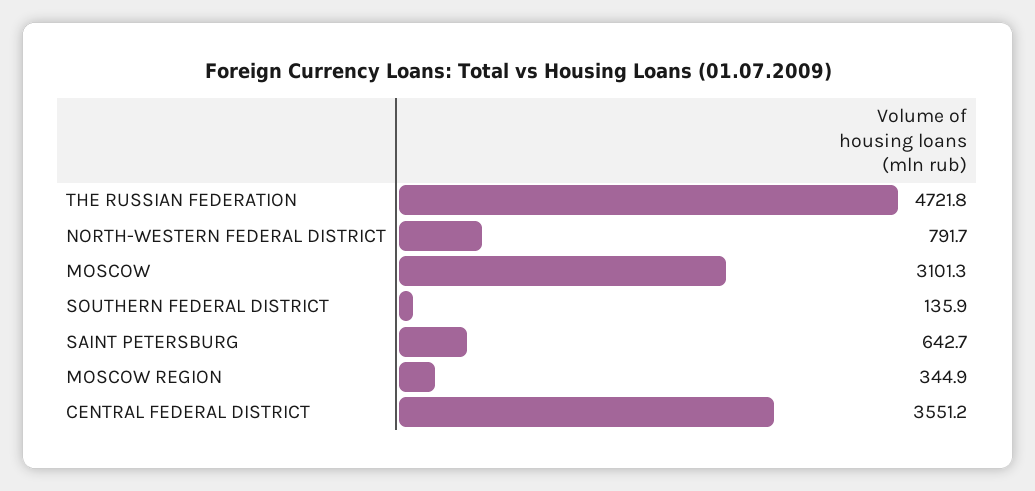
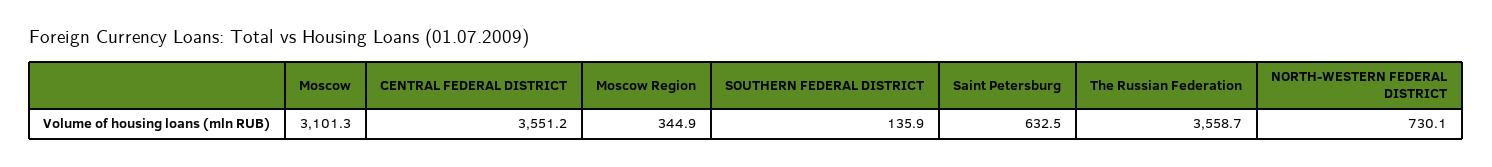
THE RUSSIAN FEDERATION: 4721.8 -> 3558.7
NORTH-WESTERN FEDERAL DISTRICT: 791.7 -> 730.1
SAINT PETERSBURG: 642.7 -> 632.5

